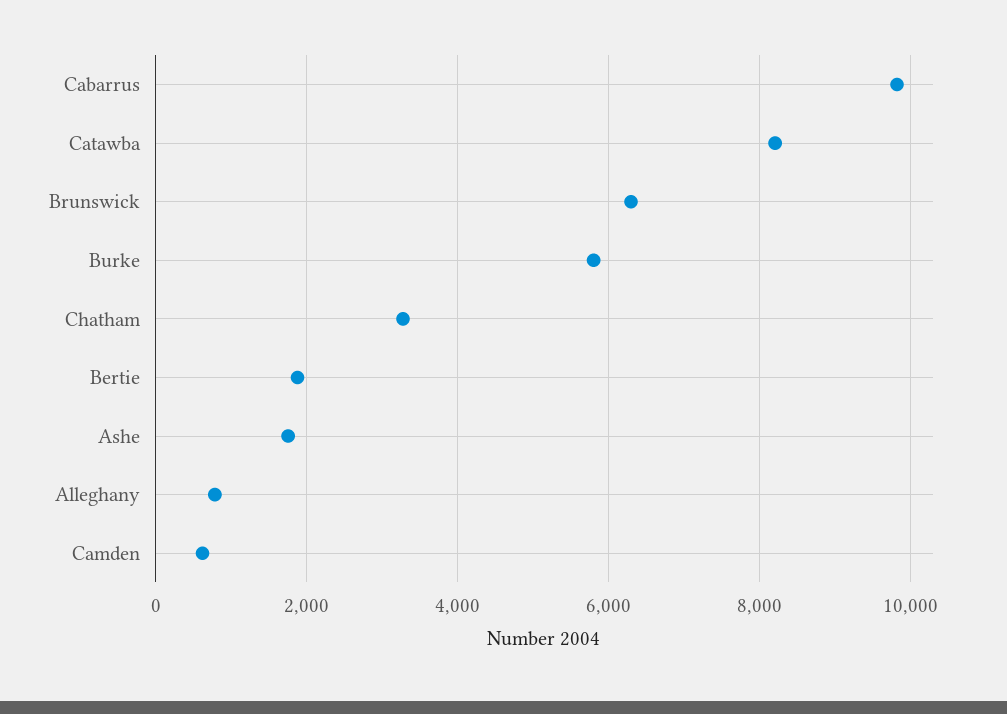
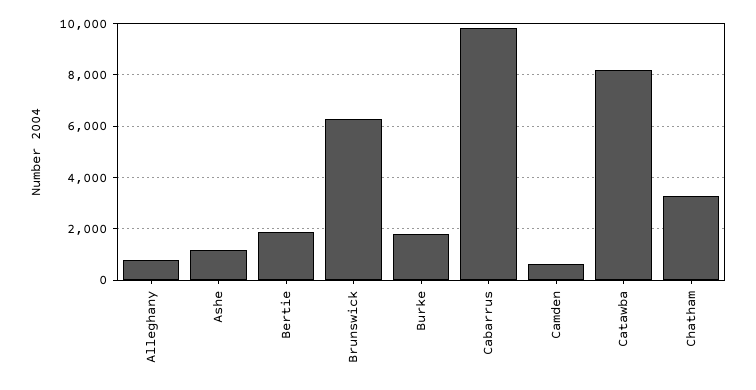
Burke: 5800 -> 1750
Ashe: 1800 -> 1250

